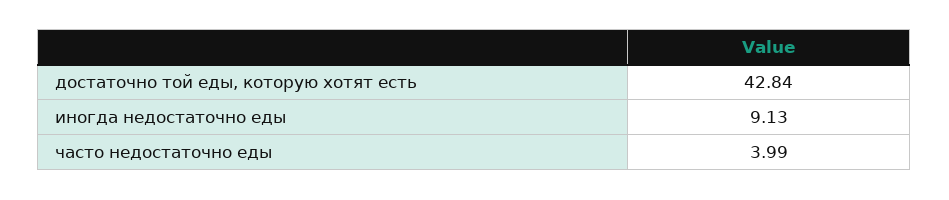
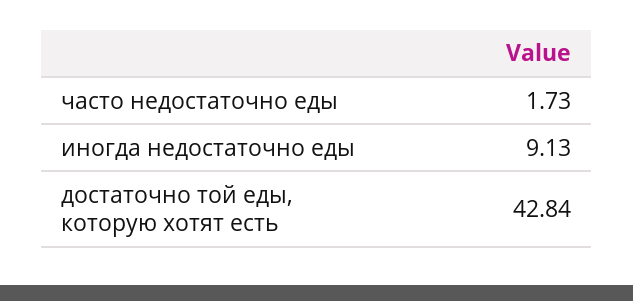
часто недостаточно еды: 3.99 -> 1.73

